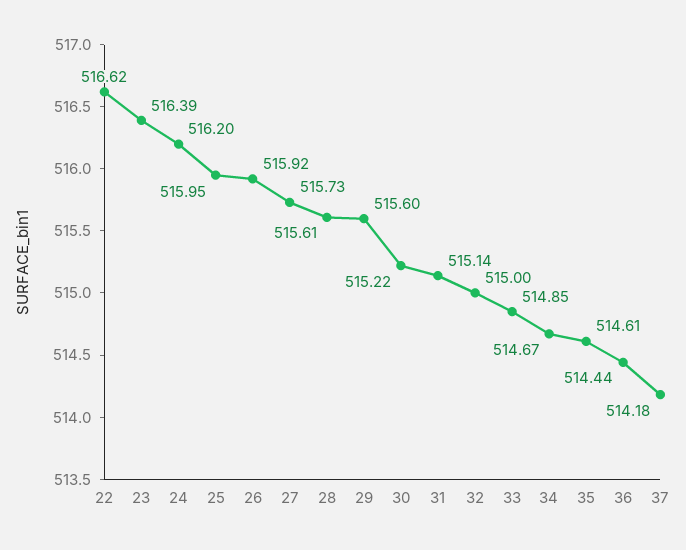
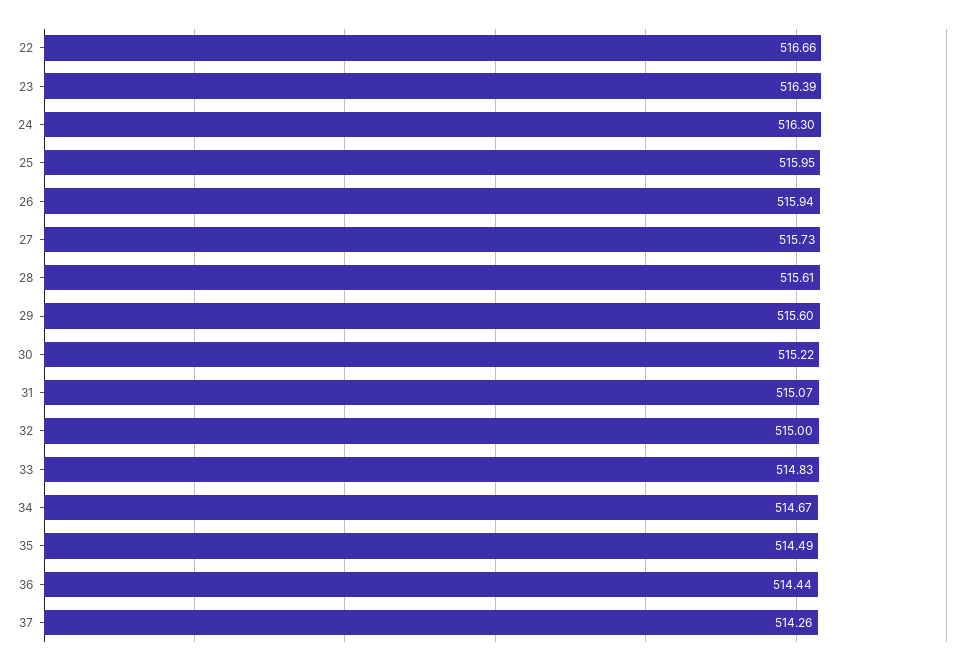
22: 516.62 -> 516.66
24: 516.2 -> 516.3
26: 515.92 -> 515.94
31: 515.14 -> 515.07
33: 514.85 -> 514.83
35: 514.61 -> 514.49
37: 514.18 -> 514.26

